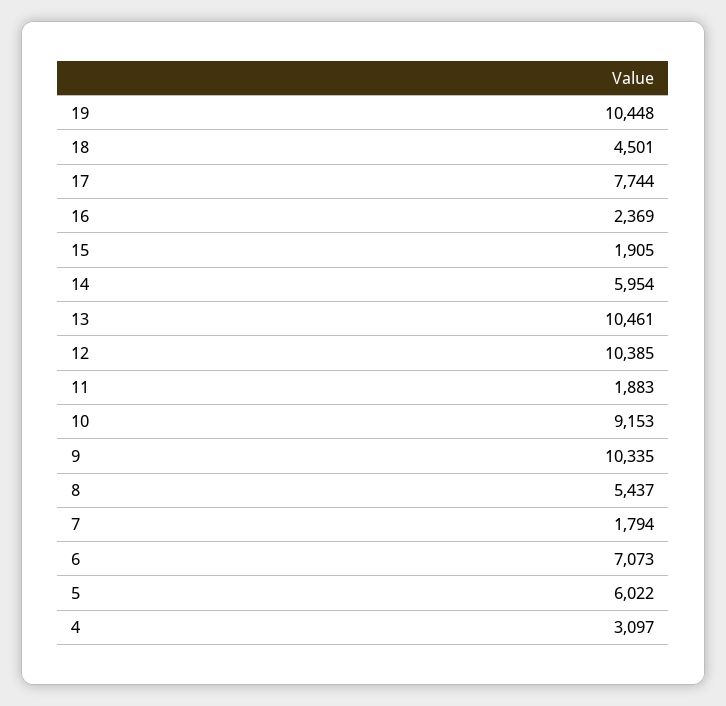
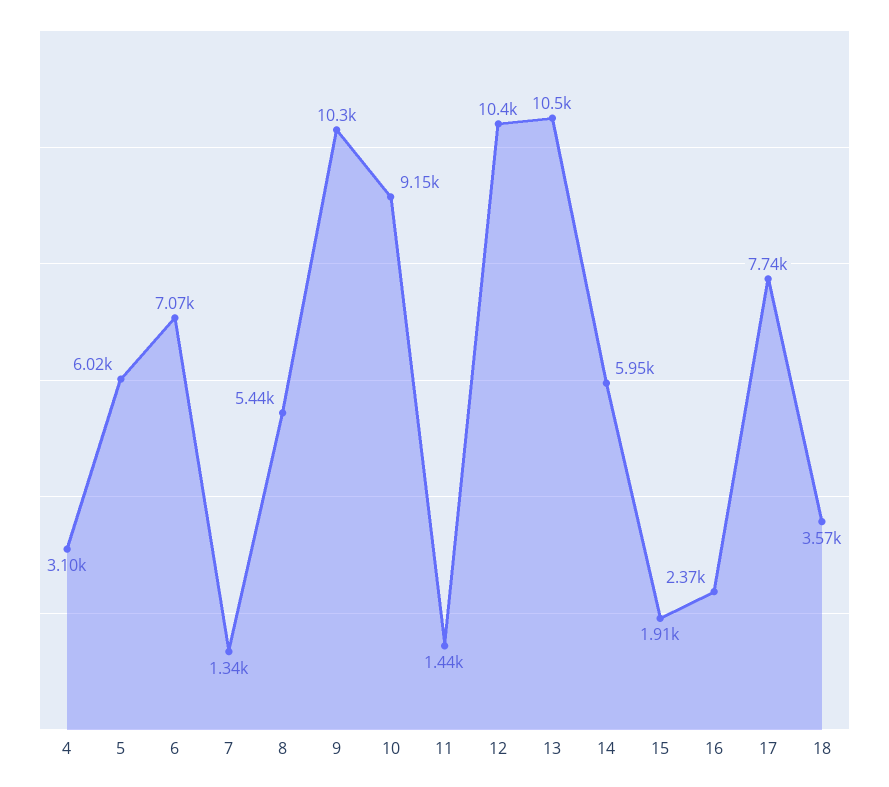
19: 10448 -> none
18: 4501 -> 3570
11: 1883 -> 1440
7: 1794 -> 1340

